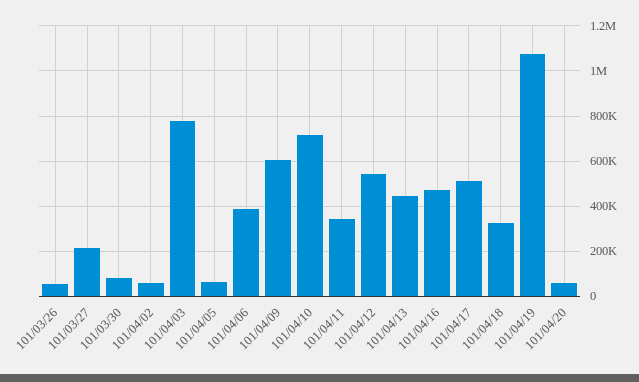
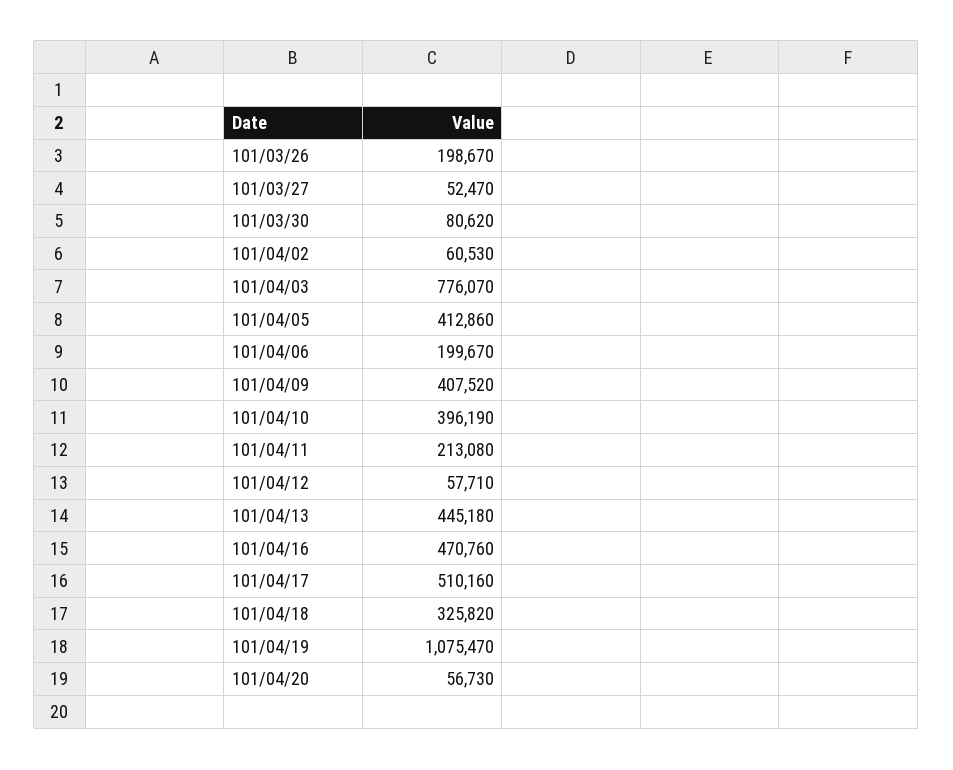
101/03/26: 50000 -> 198670
101/03/27: 200000 -> 52470
101/04/05: 50000 -> 412860
101/04/06: 400000 -> 199670
101/04/09: 600000 -> 407520
101/04/10: 700000 -> 396190
101/04/11: 350000 -> 213080
101/04/12: 550000 -> 57710

